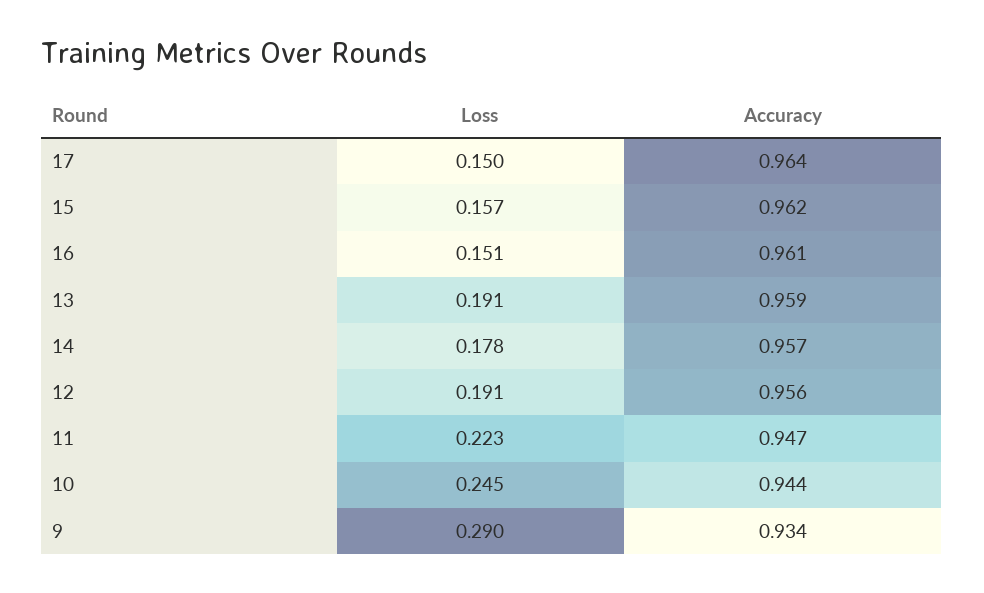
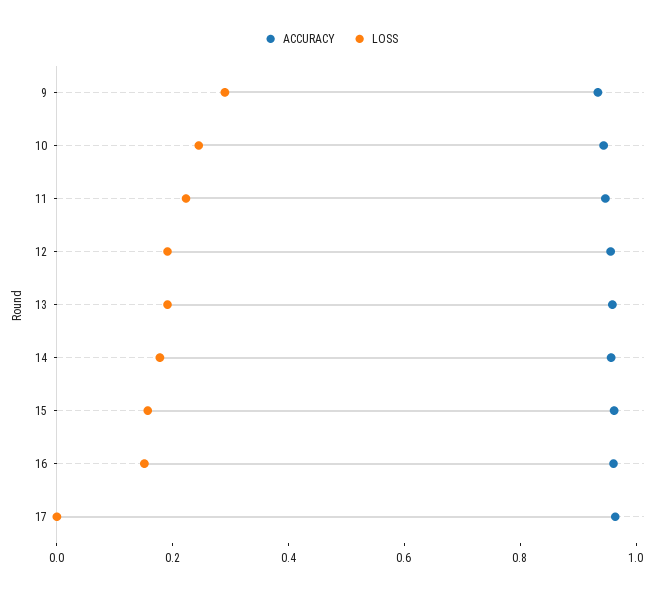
Loss, 17: 0.15 -> 0

